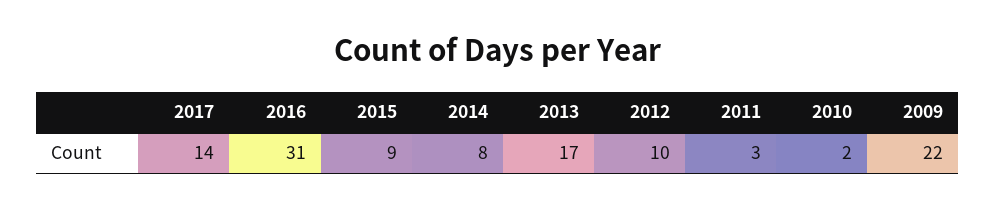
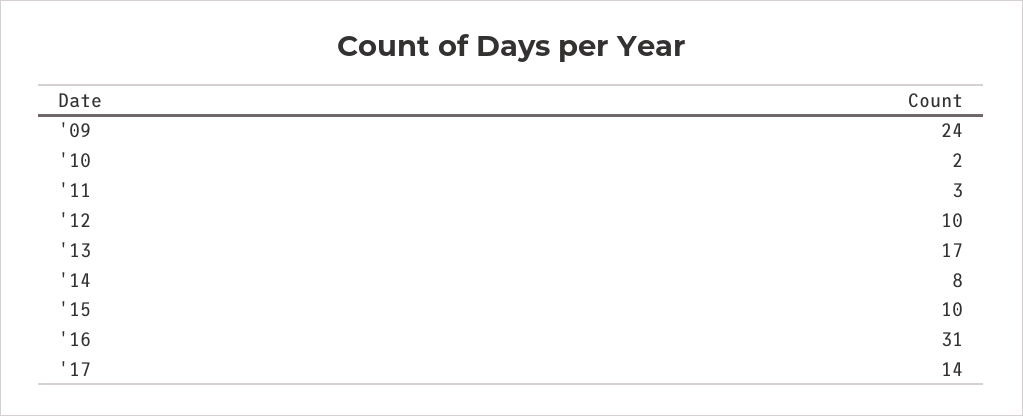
2015: 9 -> 10
2009: 22 -> 24

